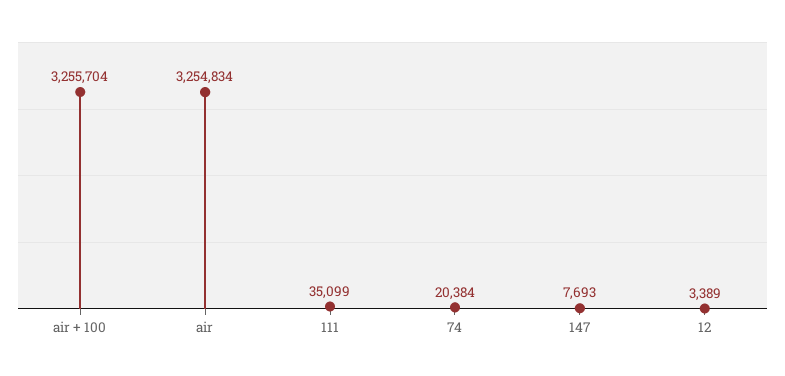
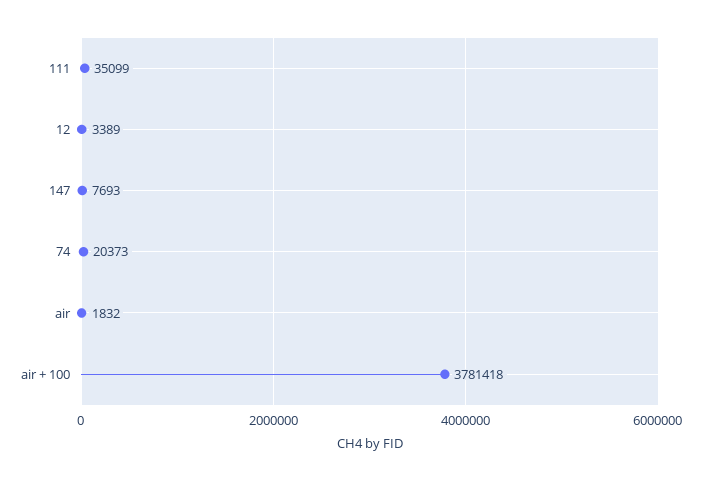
air + 100: 3255704 -> 3781418
air: 3254834 -> 1832
74: 20384 -> 20373

